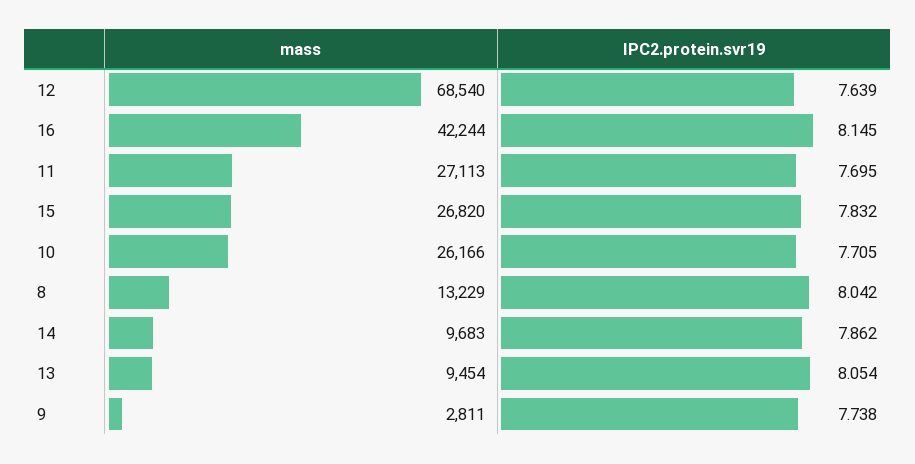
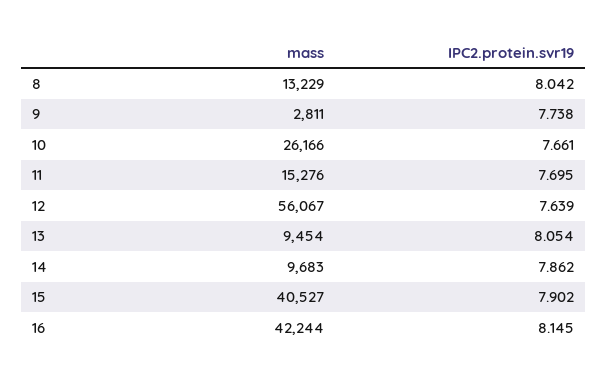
mass, 12: 68540 -> 56067
mass, 11: 27113 -> 15276
mass, 15: 26820 -> 40527
IPC2.protein.svr19, 15: 7.832 -> 7.902
IPC2.protein.svr19, 10: 7.705 -> 7.661

